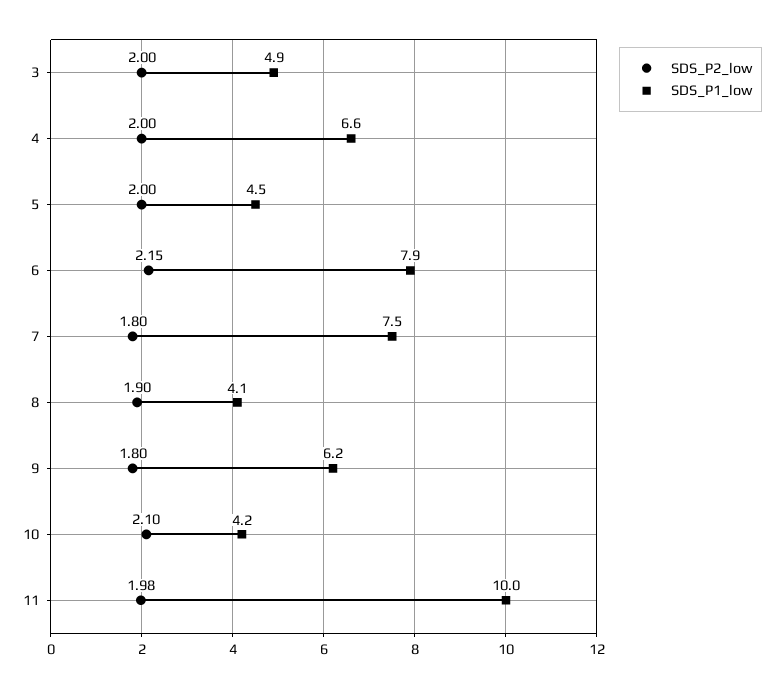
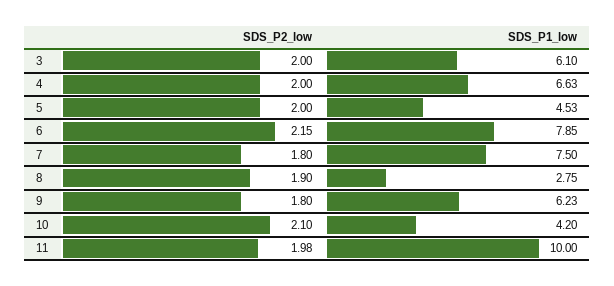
SDS_P1_low, 3: 4.9 -> 6.1
SDS_P1_low, 8: 4.1 -> 2.75

